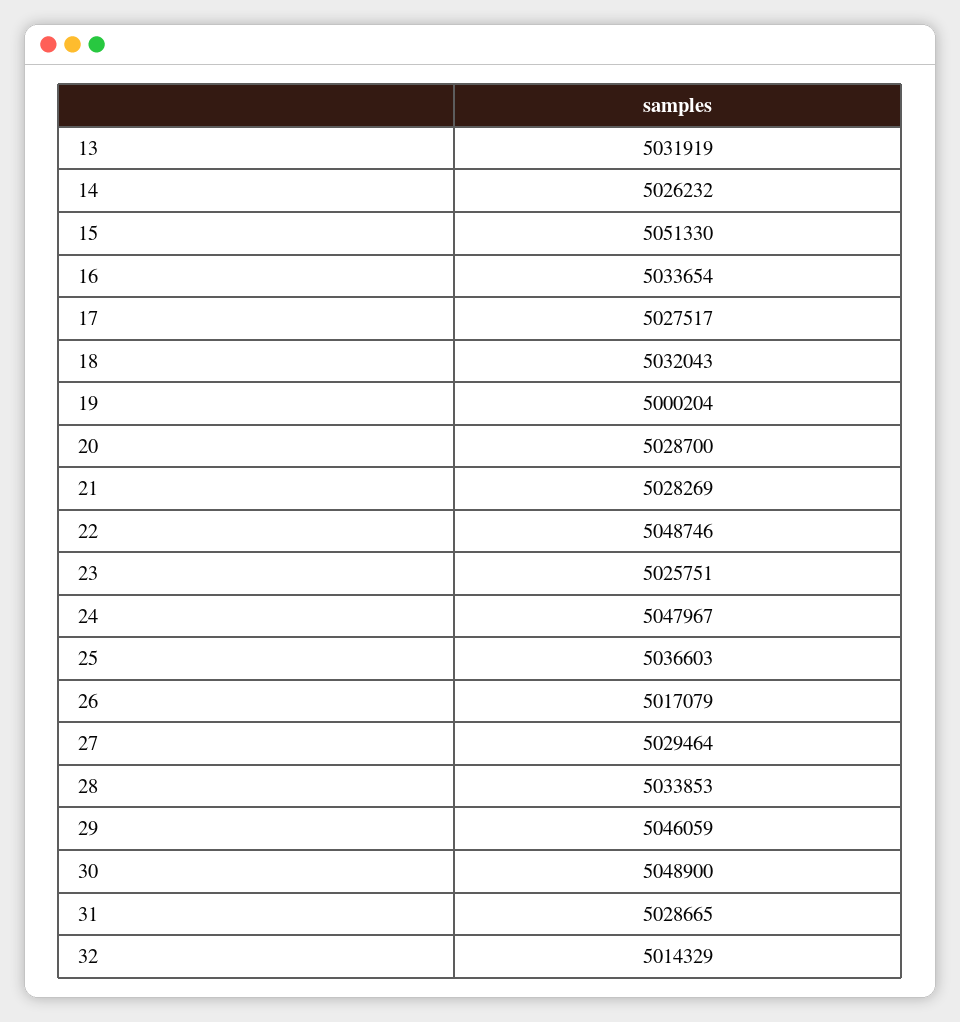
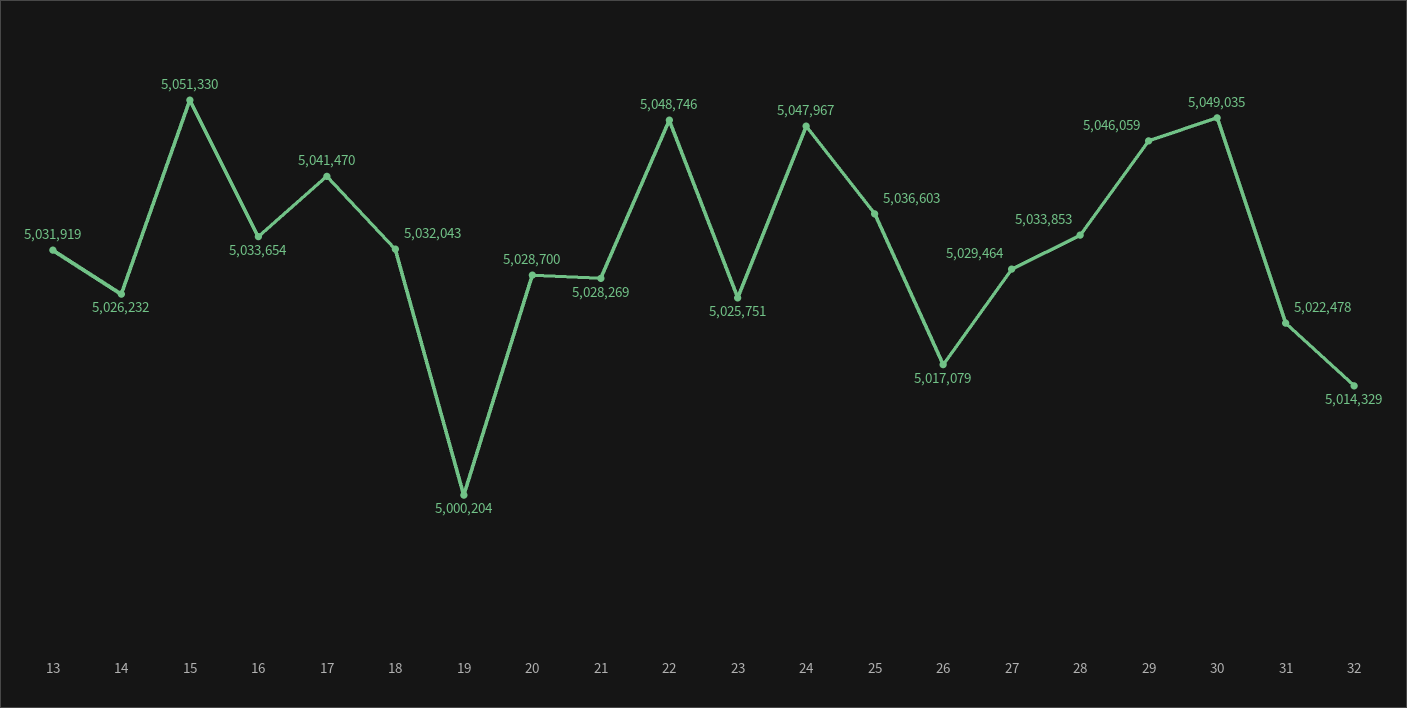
17: 5027517 -> 5041470
30: 5048900 -> 5049035
31: 5028665 -> 5022478

